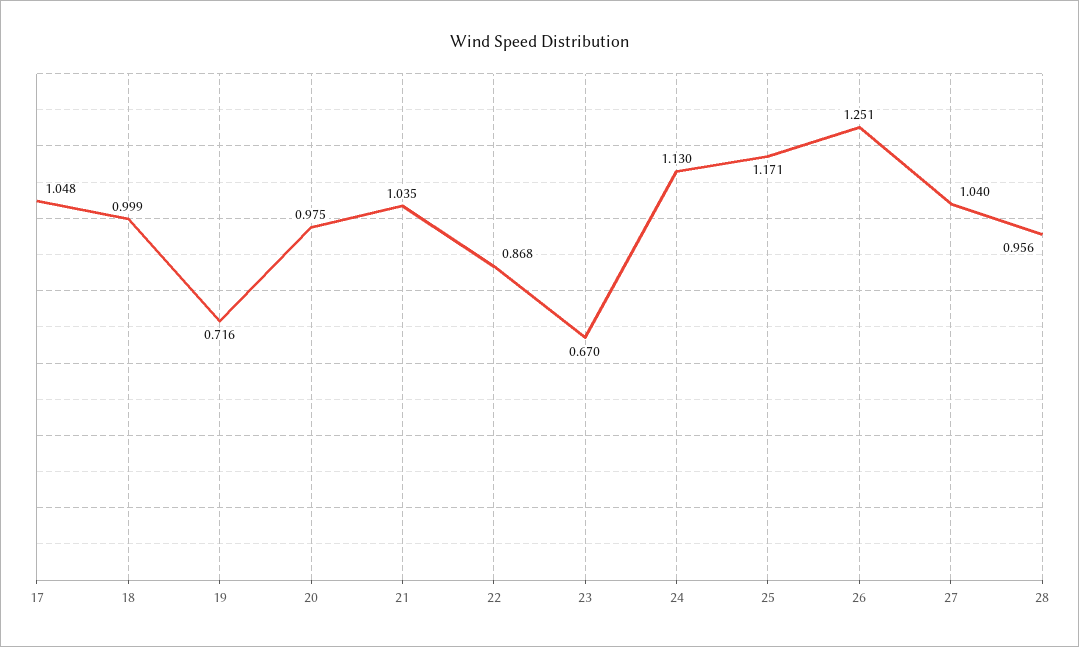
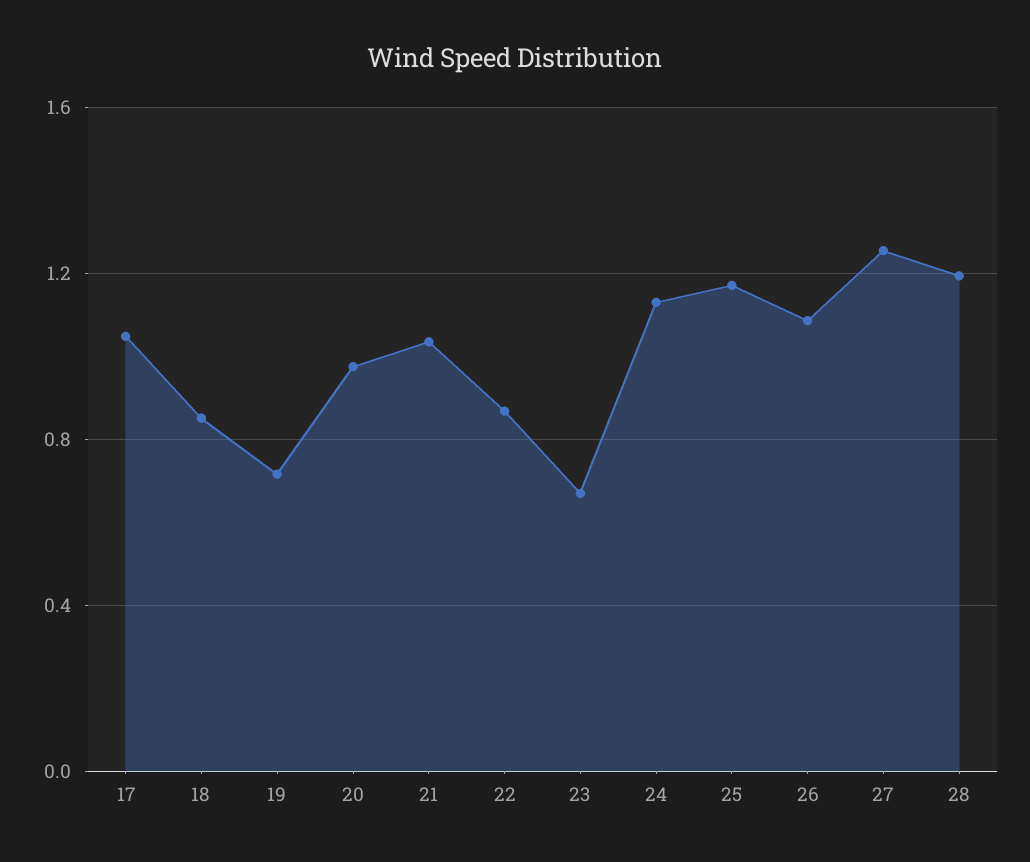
18: 0.999 -> 0.85
26: 1.251 -> 1.1
27: 1.04 -> 1.25
28: 0.956 -> 1.2

